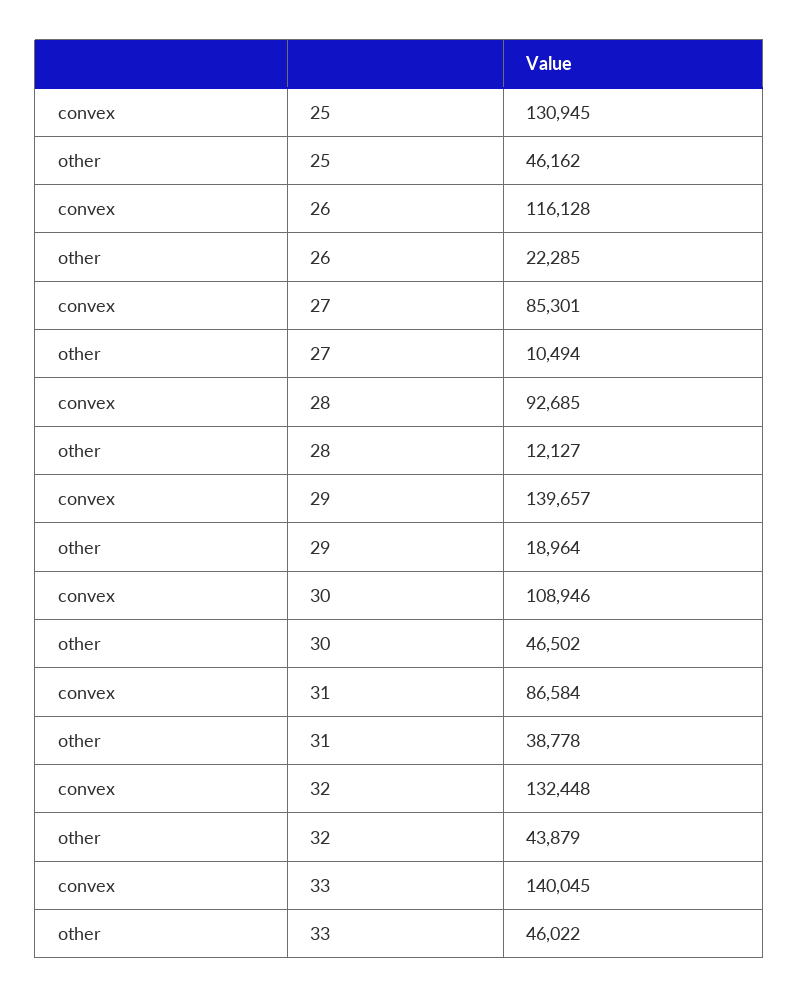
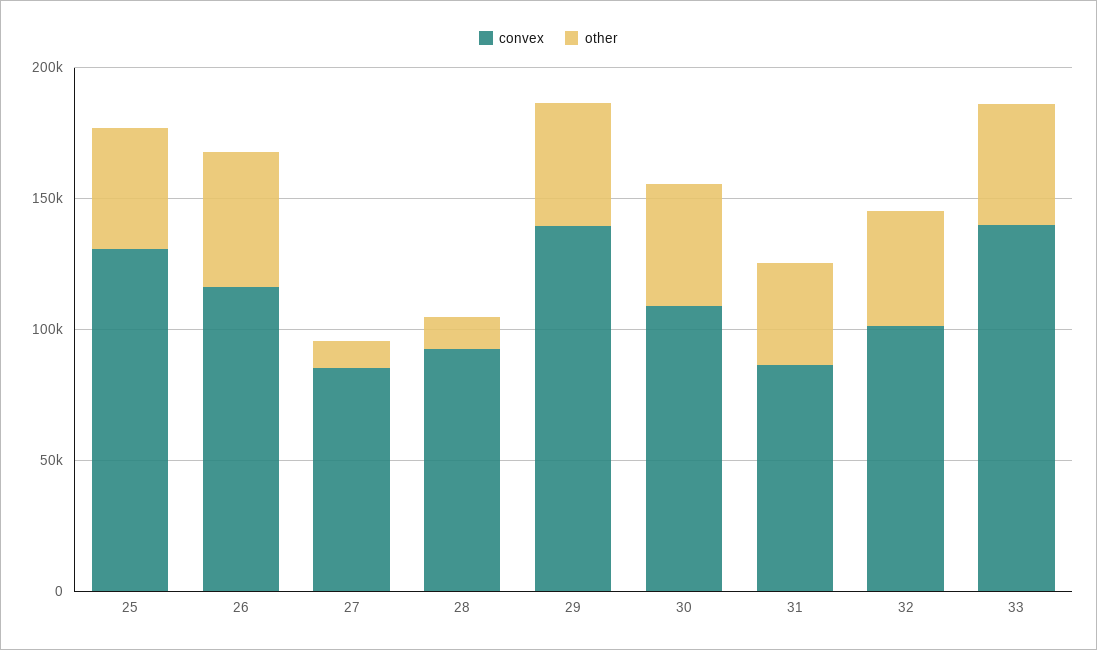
other, 26: 22285 -> 50000
other, 29: 18964 -> 50000
convex, 32: 132448 -> 100000

